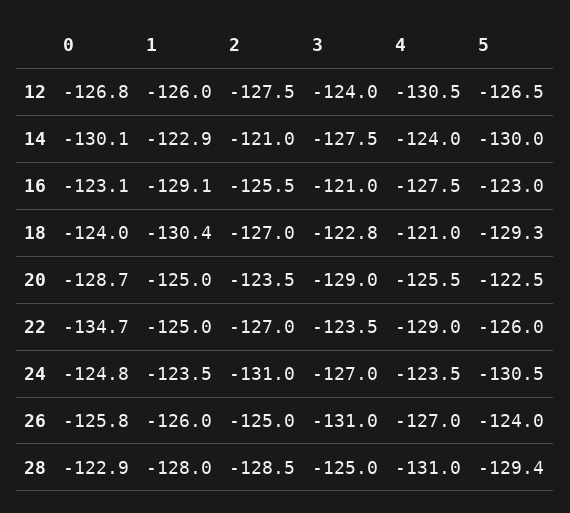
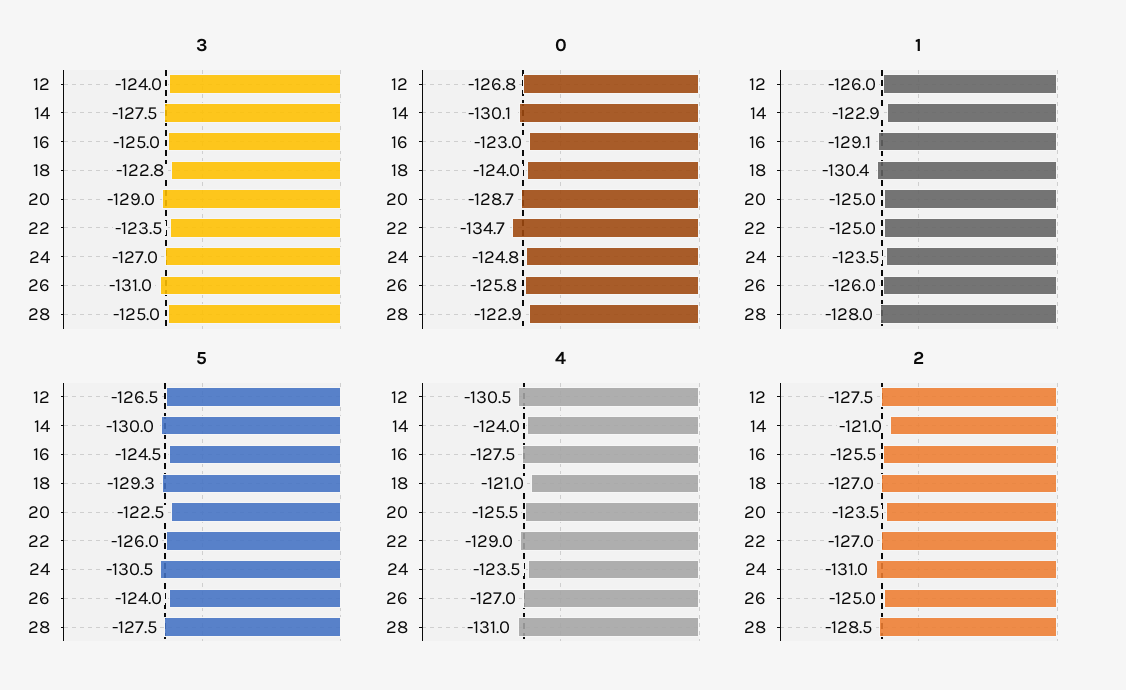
0, 16: -123.1 -> -123
3, 16: -121 -> -125
5, 16: -123 -> -124.5
5, 28: -129.4 -> -127.5

